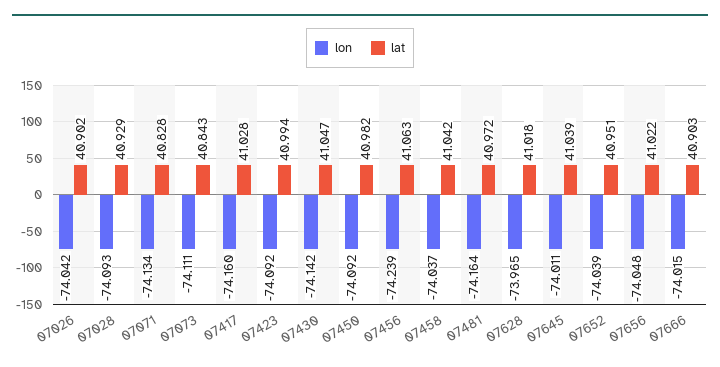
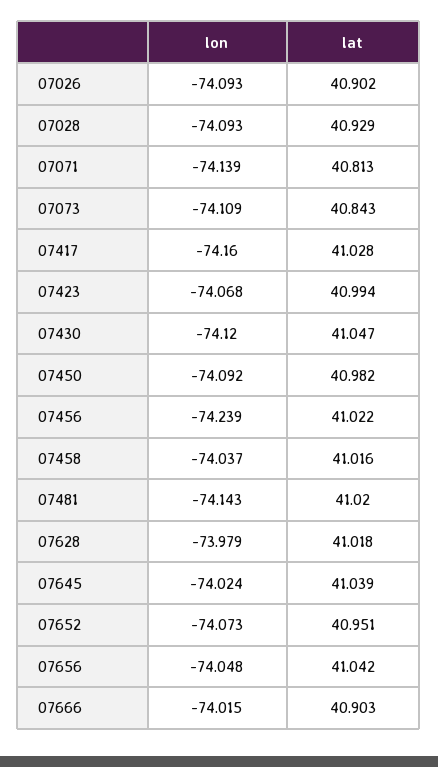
lon, 07026: -74.042 -> -74.093
lon, 07071: -74.134 -> -74.139
lat, 07071: 40.828 -> 40.813
lon, 07073: -74.111 -> -74.109
lon, 07423: -74.092 -> -74.068
lon, 07430: -74.142 -> -74.12
lat, 07456: 41.063 -> 41.022
lat, 07458: 41.042 -> 41.016
lon, 07481: -74.164 -> -74.143
lat, 07481: 40.972 -> 41.02
lon, 07628: -73.965 -> -73.979
lon, 07645: -74.011 -> -74.024
lon, 07652: -74.039 -> -74.073
lat, 07656: 41.022 -> 41.042

